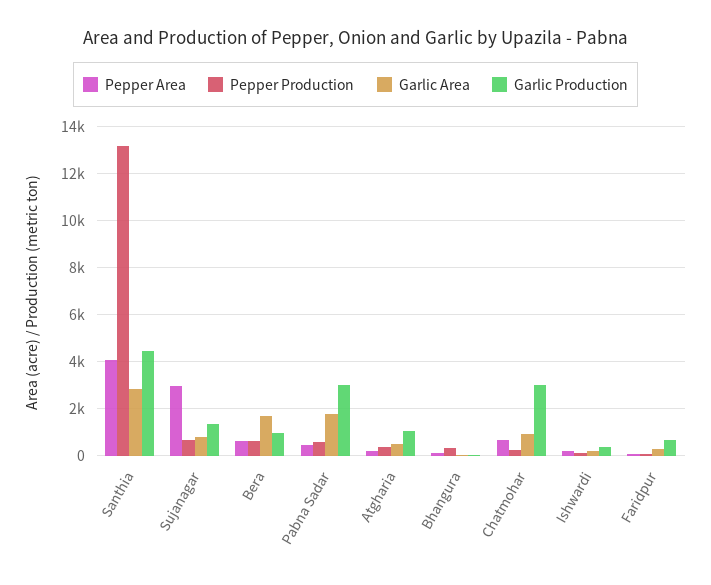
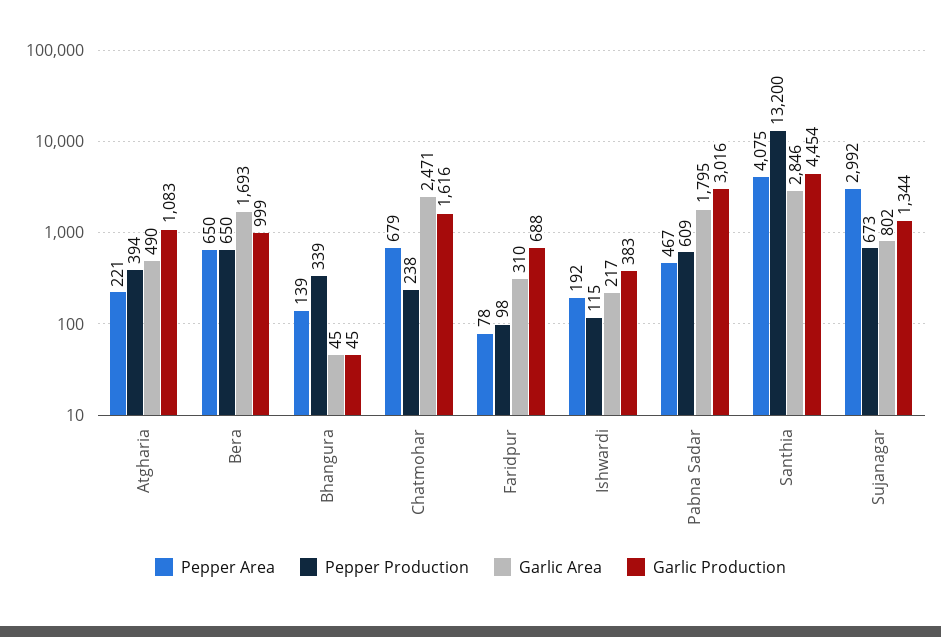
Garlic Area, Chatmohar: 1000 -> 2471
Garlic Production, Chatmohar: 3000 -> 1616

